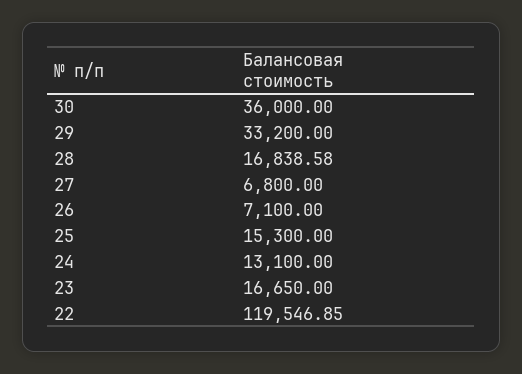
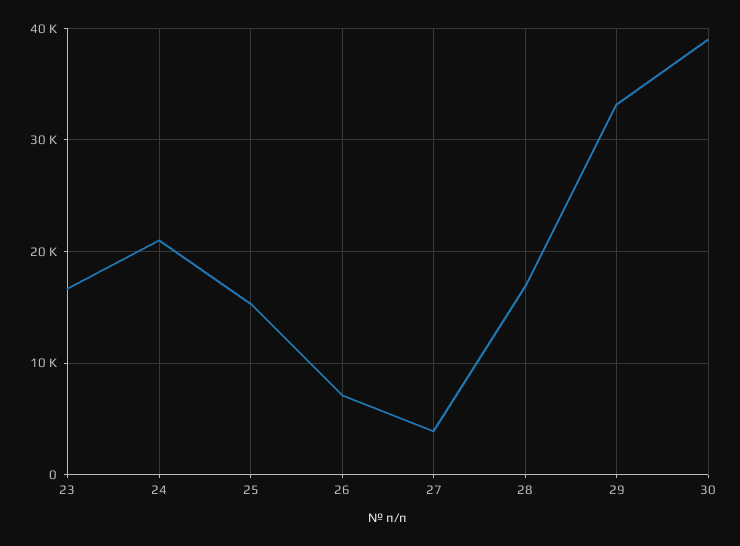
30: 36000 -> 39000
27: 6800 -> 4000
24: 13100 -> 21000
22: 119546.85 -> none

